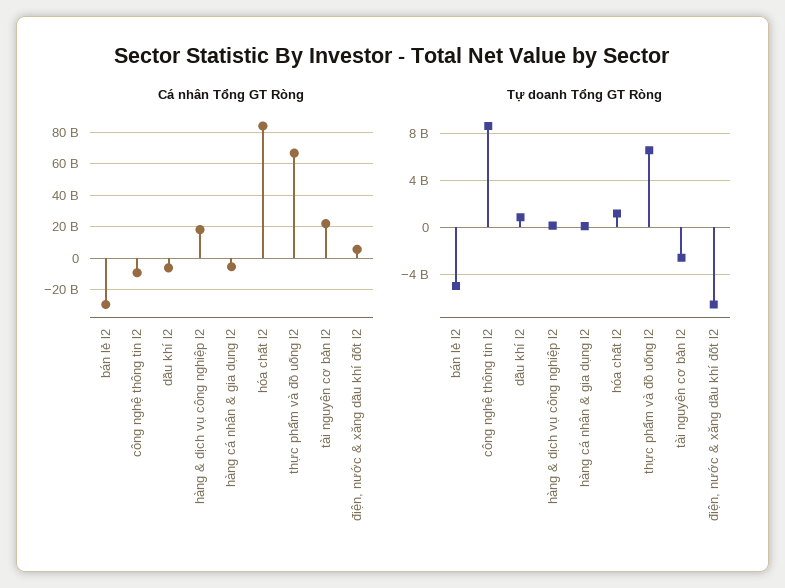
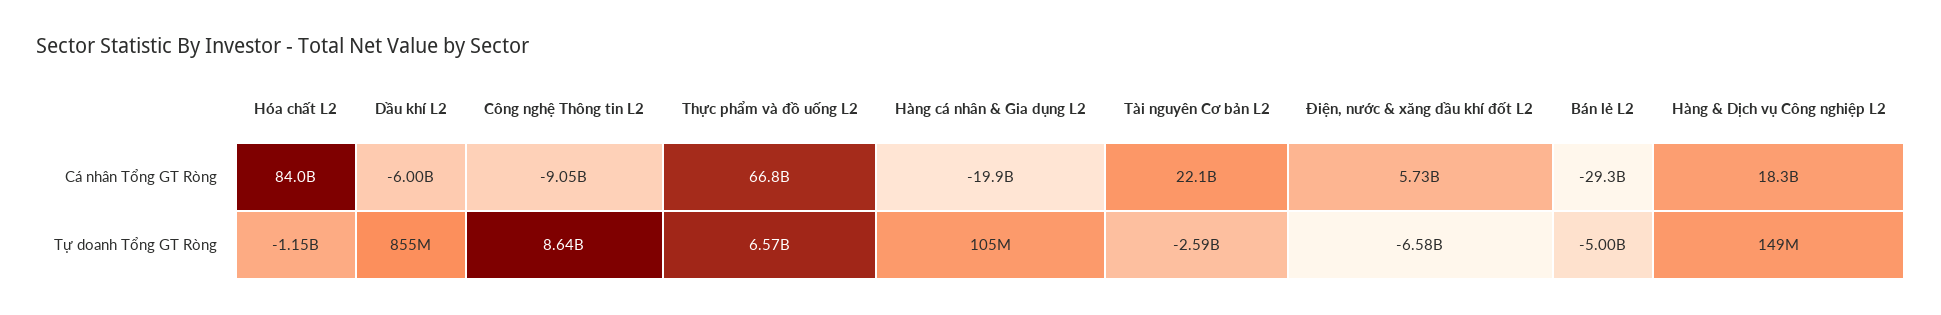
Cá nhân Tổng GT Ròng, hàng cá nhân & gia dụng l2: -5000000000 -> -19900000000
Tự doanh Tổng GT Ròng, hóa chất l2: 1000000000 -> -1150000000

